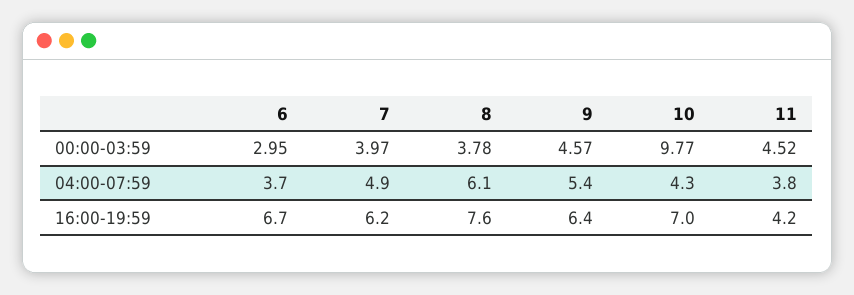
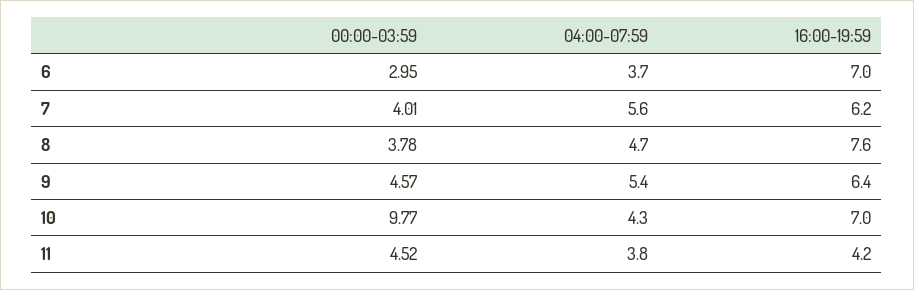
7, 00:00-03:59: 3.97 -> 4.01
7, 04:00-07:59: 4.9 -> 5.6
8, 04:00-07:59: 6.1 -> 4.7
6, 16:00-19:59: 6.7 -> 7

